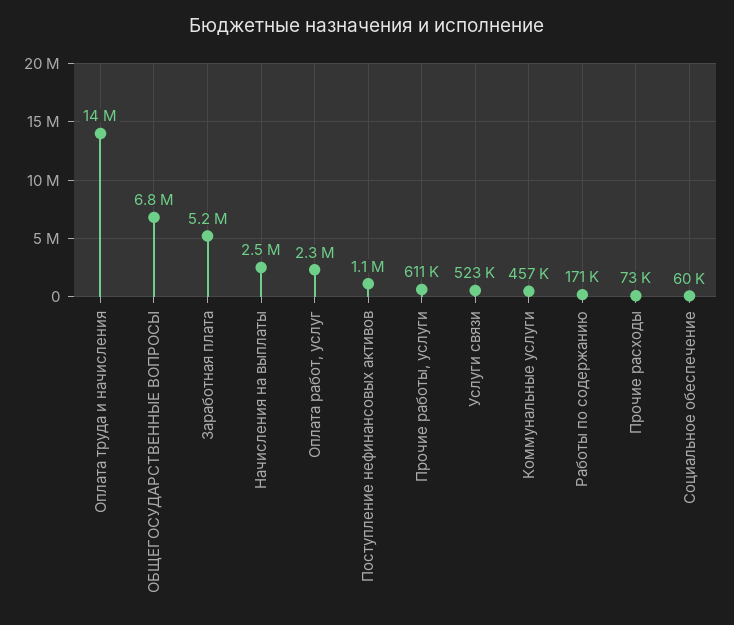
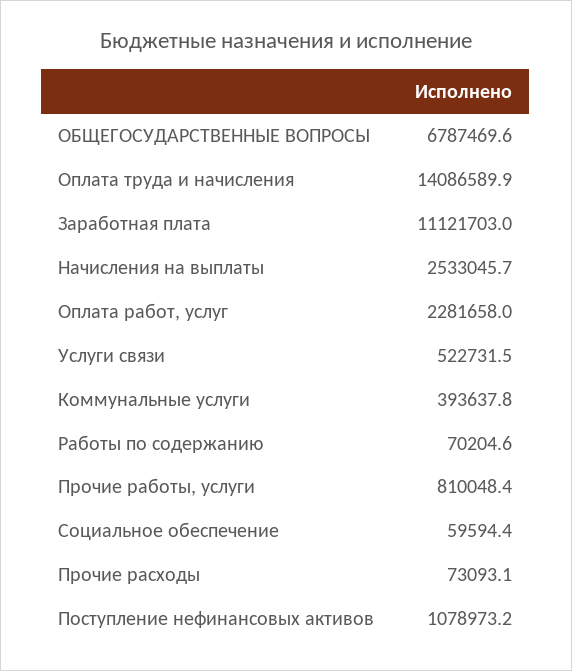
Заработная плата: 5200000 -> 11121703
Прочие работы, услуги: 611000 -> 810048.4
Коммунальные услуги: 457000 -> 393637.8
Работы по содержанию: 171000 -> 70204.6

